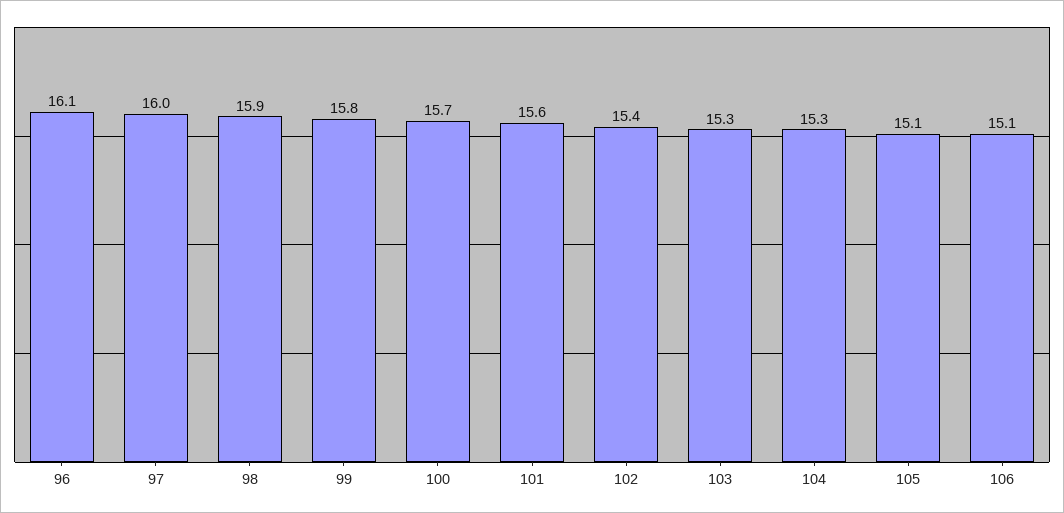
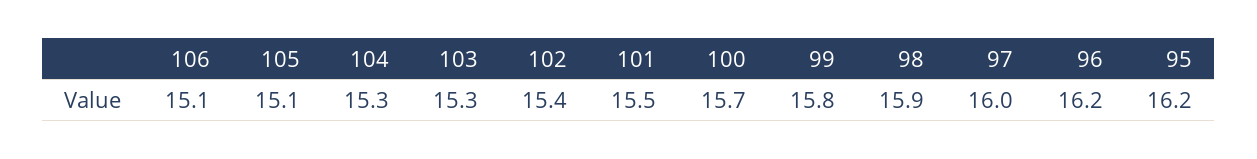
96: 16.1 -> 16.2
101: 15.6 -> 15.5
95: none -> 16.2

